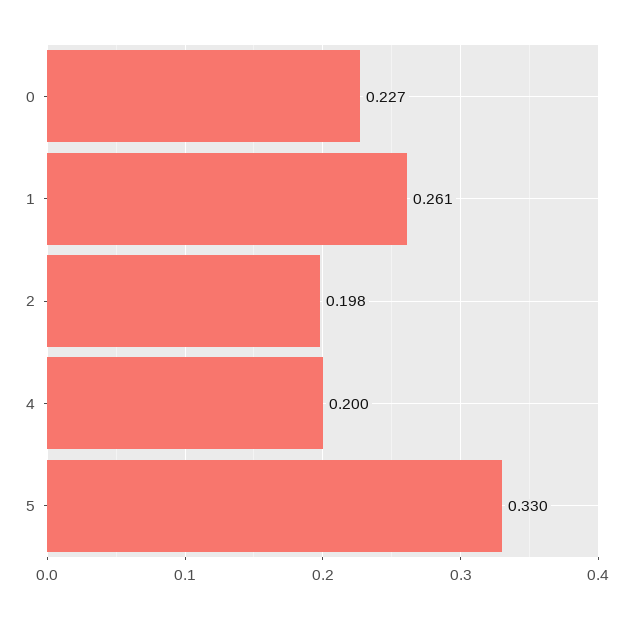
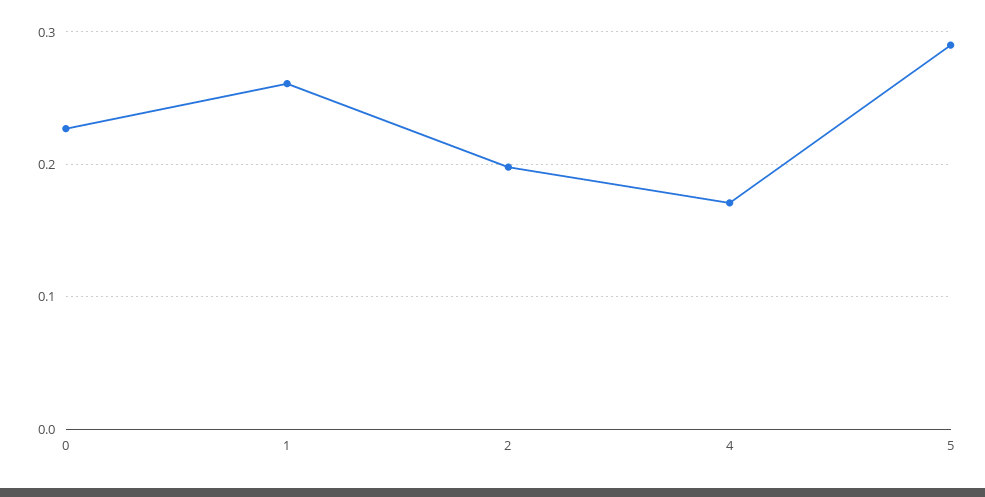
4: 0.2 -> 0.17
5: 0.33 -> 0.29

